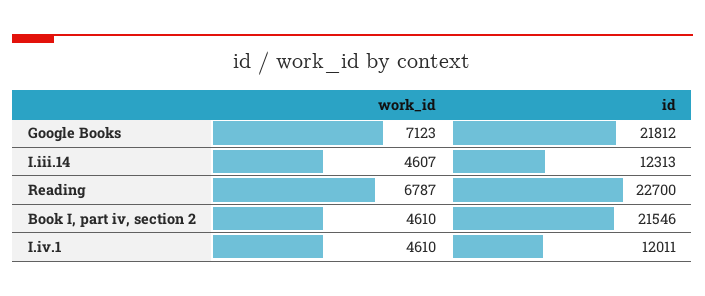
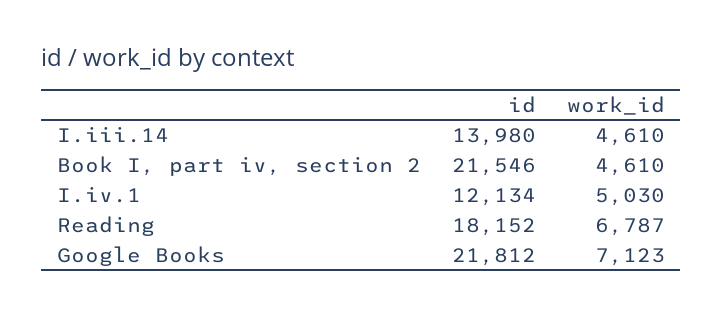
work_id, I.iii.14: 4607 -> 4610
id, I.iii.14: 12313 -> 13980
id, Reading: 22700 -> 18152
work_id, I.iv.1: 4610 -> 5030
id, I.iv.1: 12011 -> 12134

